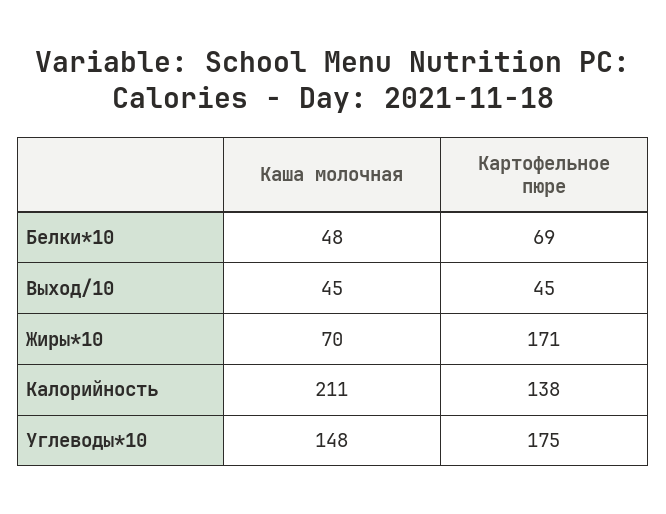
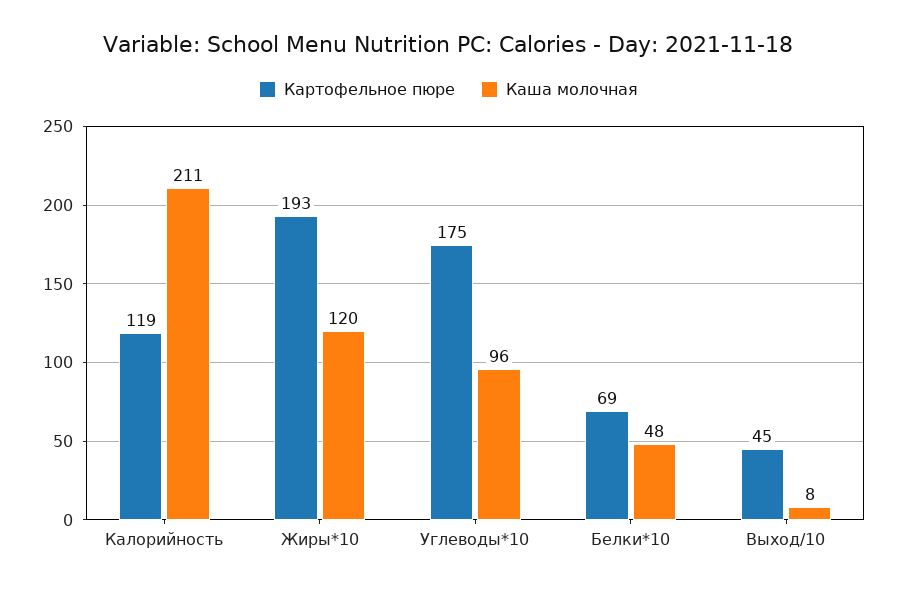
Каша молочная, Выход/10: 45 -> 8
Каша молочная, Жиры*10: 70 -> 120
Картофельное пюре, Жиры*10: 171 -> 193
Картофельное пюре, Калорийность: 138 -> 119
Каша молочная, Углеводы*10: 148 -> 96

